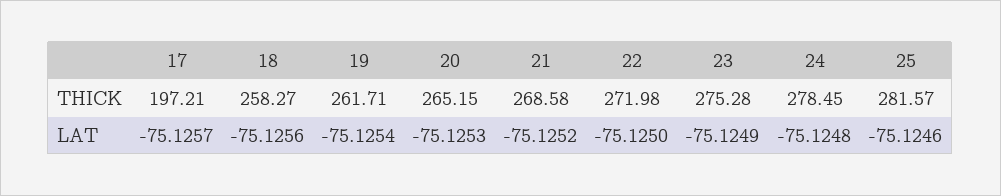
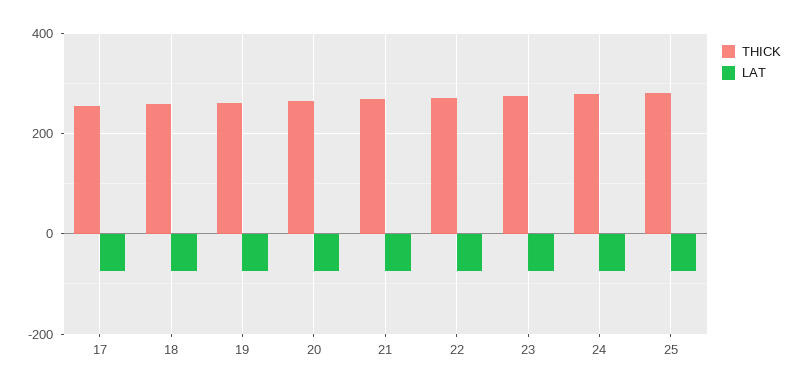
THICK, 17: 197.21 -> 260

